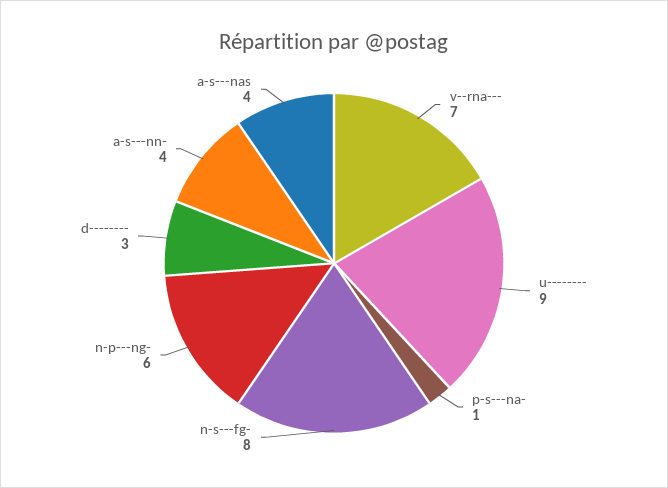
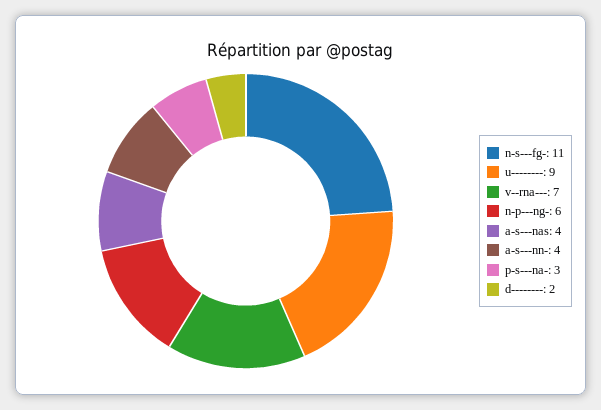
p-s---na-: 1 -> 3
n-s---fg-: 8 -> 11
d--------: 3 -> 2

